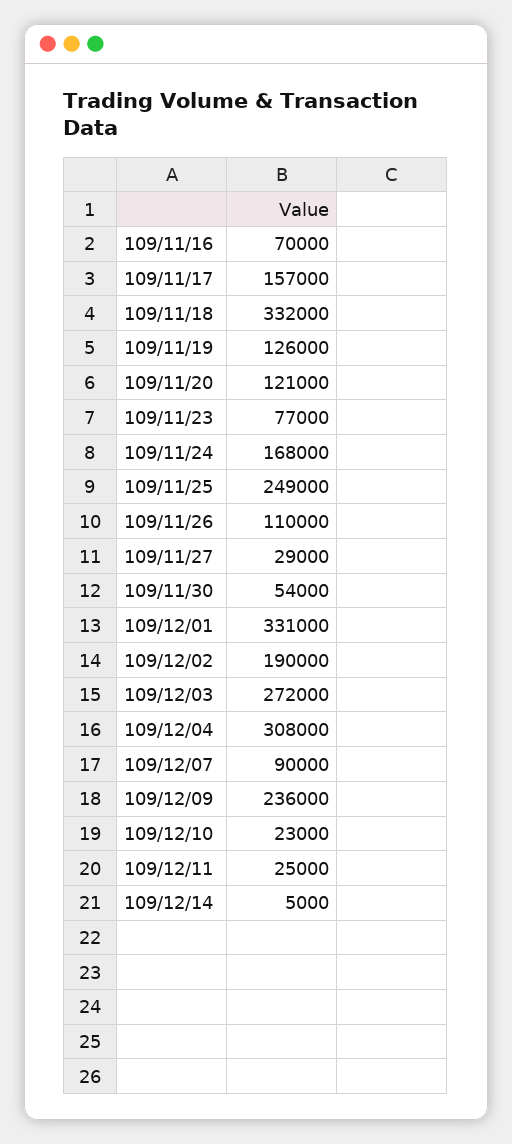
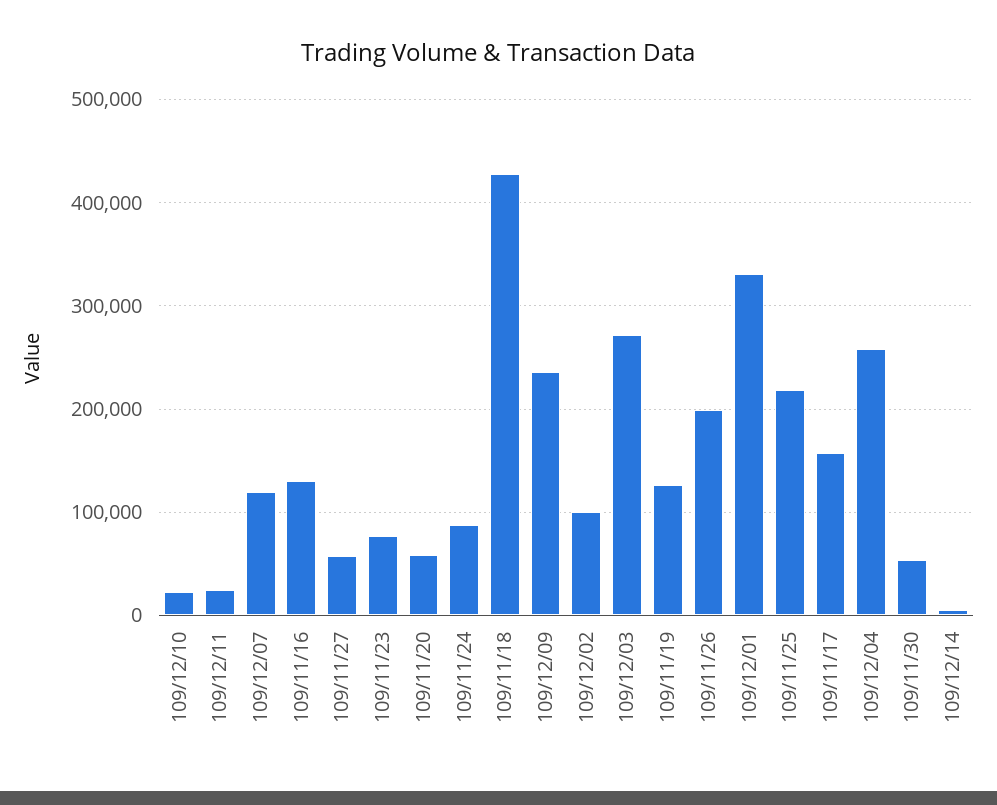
109/11/16: 70000 -> 130000
109/11/18: 332000 -> 430000
109/11/20: 121000 -> 60000
109/11/24: 168000 -> 90000
109/11/25: 249000 -> 220000
109/11/26: 110000 -> 200000
109/11/27: 29000 -> 60000
109/12/02: 190000 -> 100000
109/12/04: 308000 -> 260000
109/12/07: 90000 -> 120000

